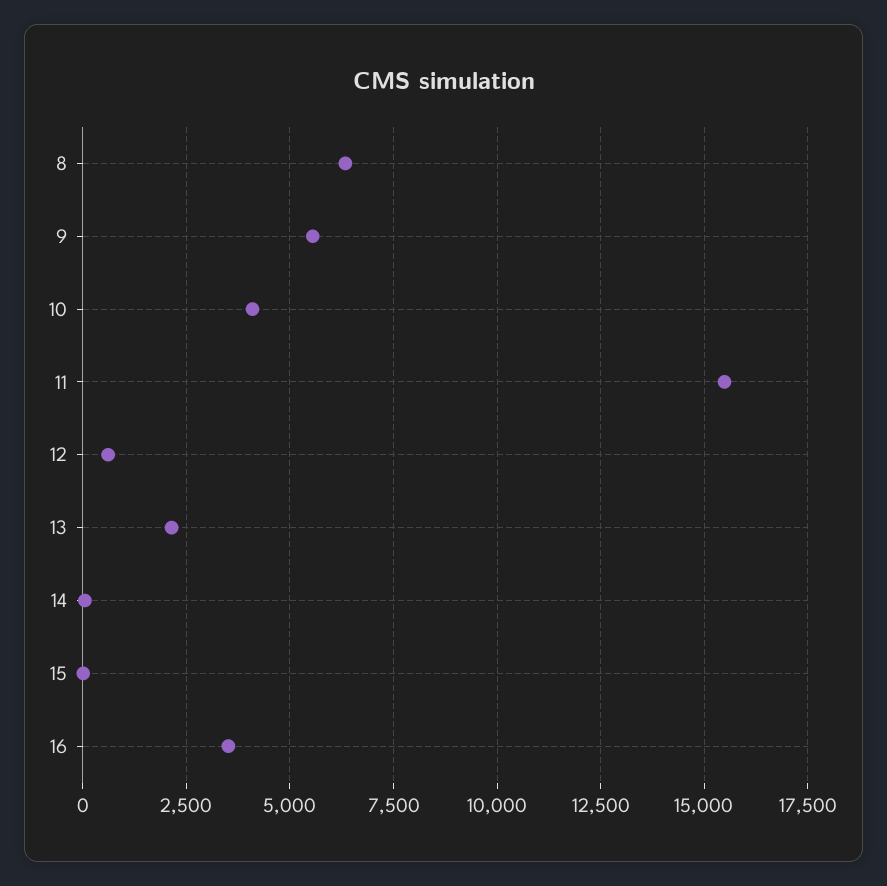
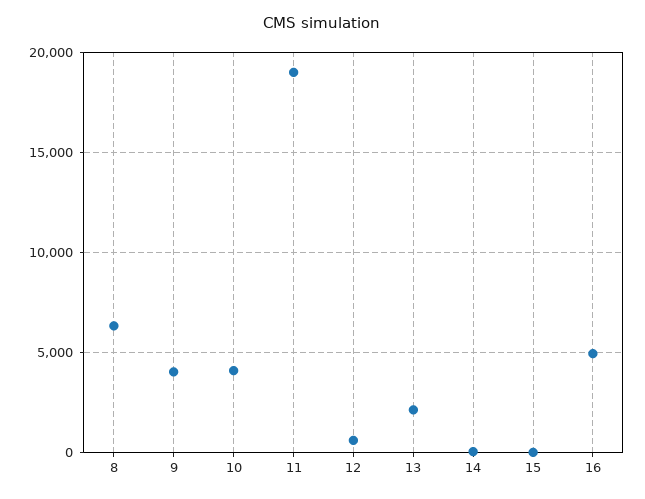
9: 5500 -> 4000
11: 15500 -> 19000
16: 3500 -> 5000

